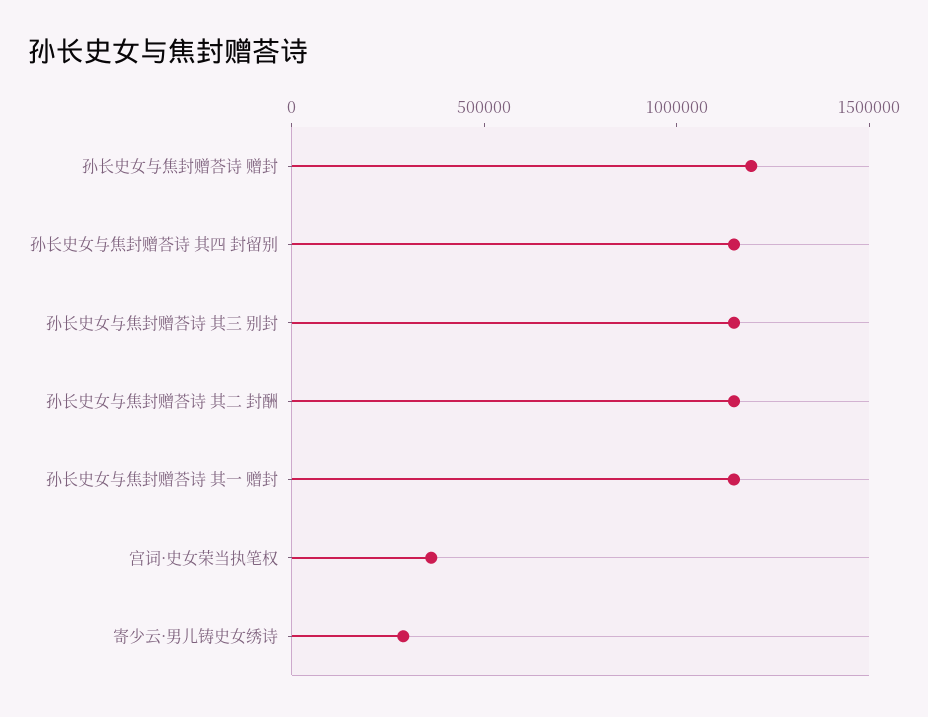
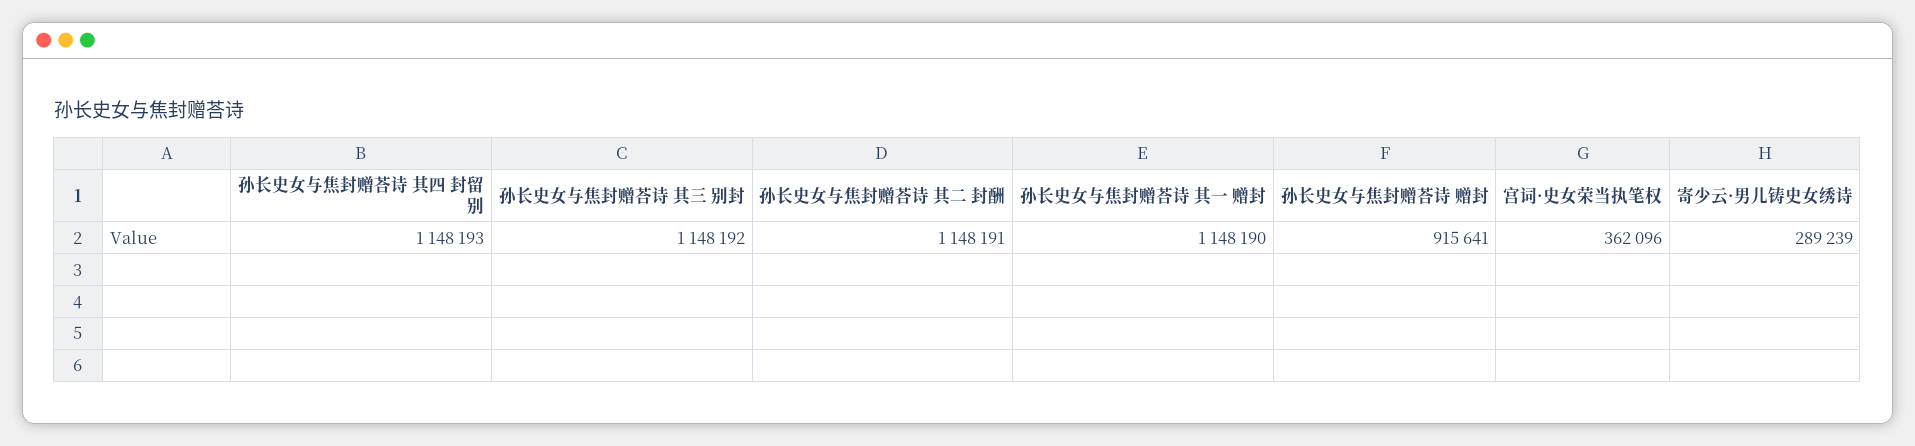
孙长史女与焦封赠荅诗 赠封: 1200000 -> 915641

